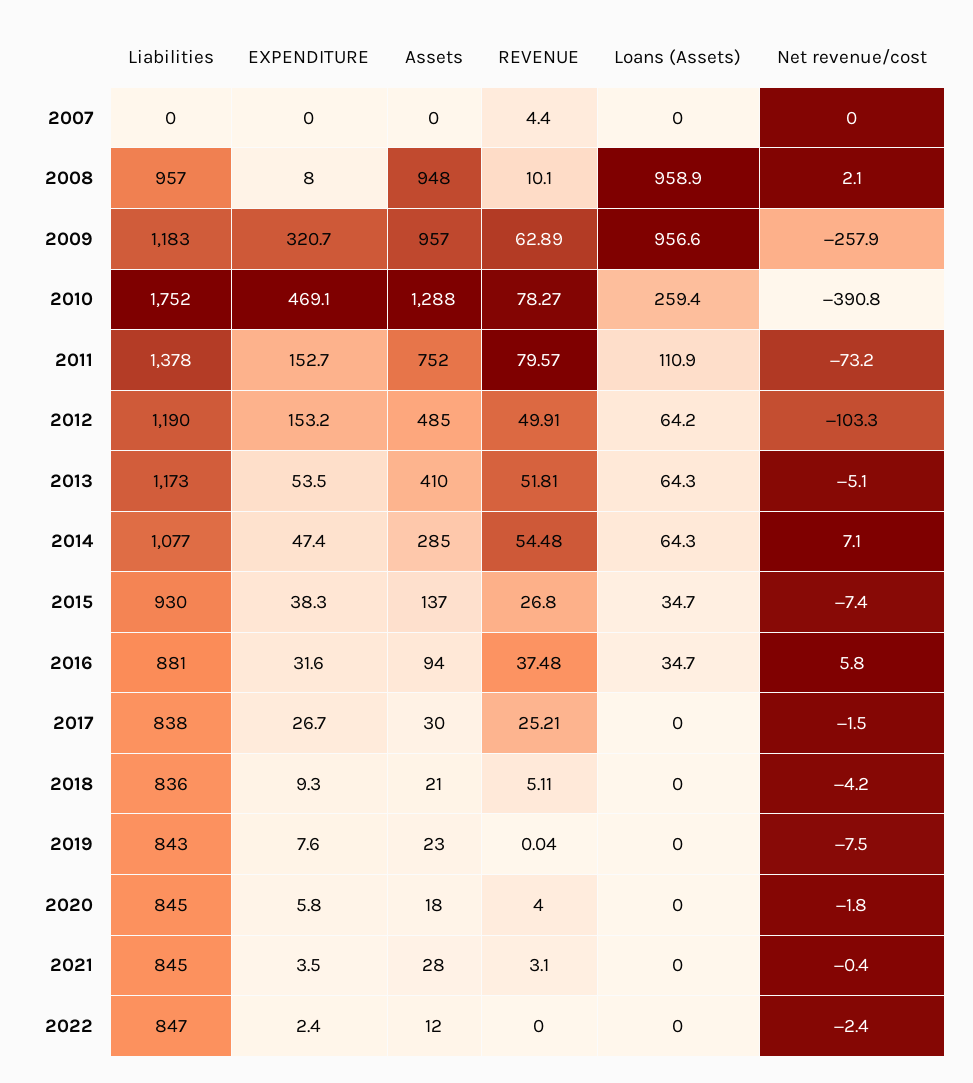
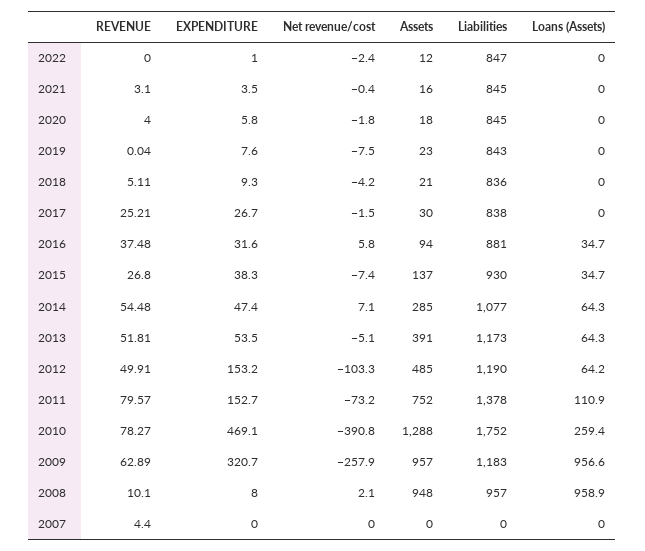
Assets, 2013: 410 -> 391
Assets, 2021: 28 -> 16
EXPENDITURE, 2022: 2.4 -> 1

